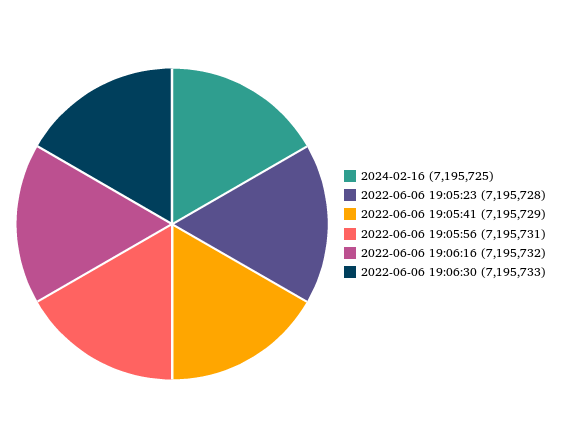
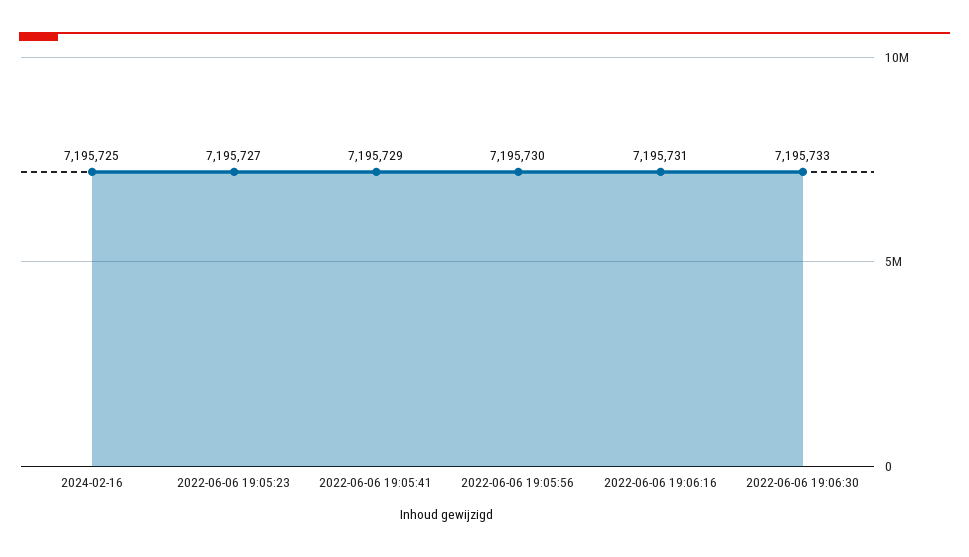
2022-06-06 19:05:23: 7195728 -> 7195727
2022-06-06 19:05:56: 7195731 -> 7195730
2022-06-06 19:06:16: 7195732 -> 7195731

